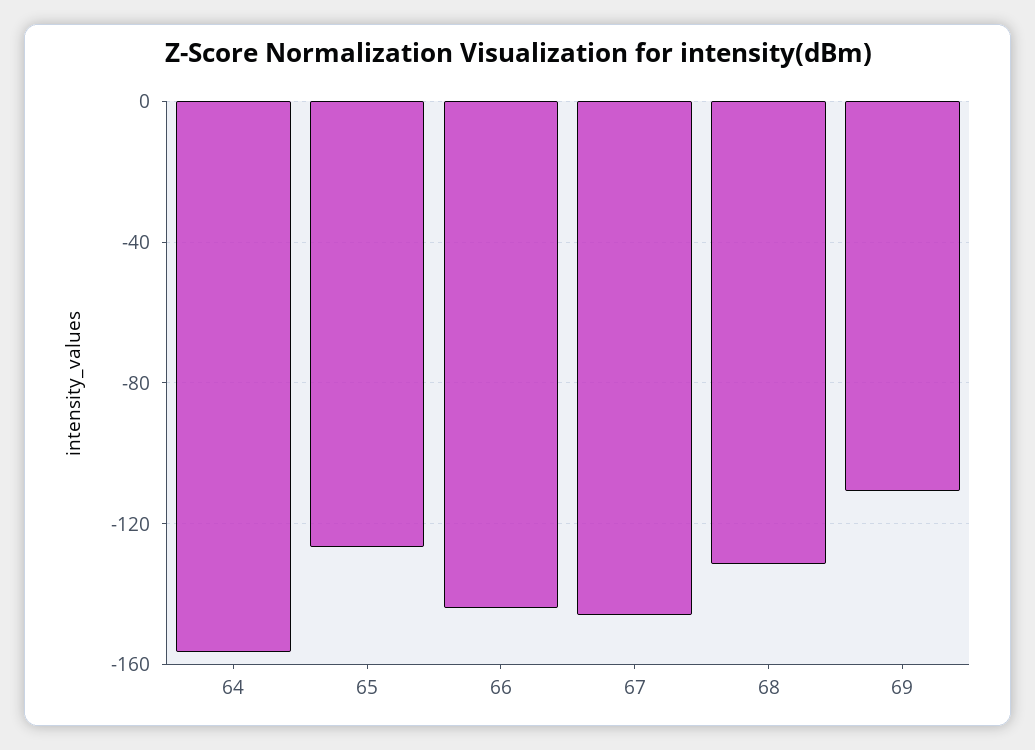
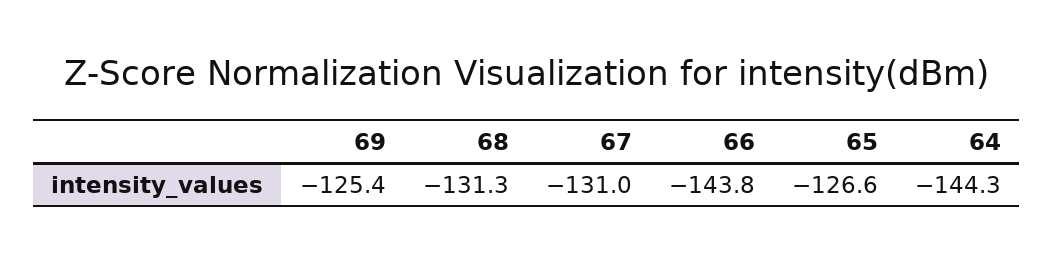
64: -155 -> -144.3
67: -145 -> -131
69: -110 -> -125.4

